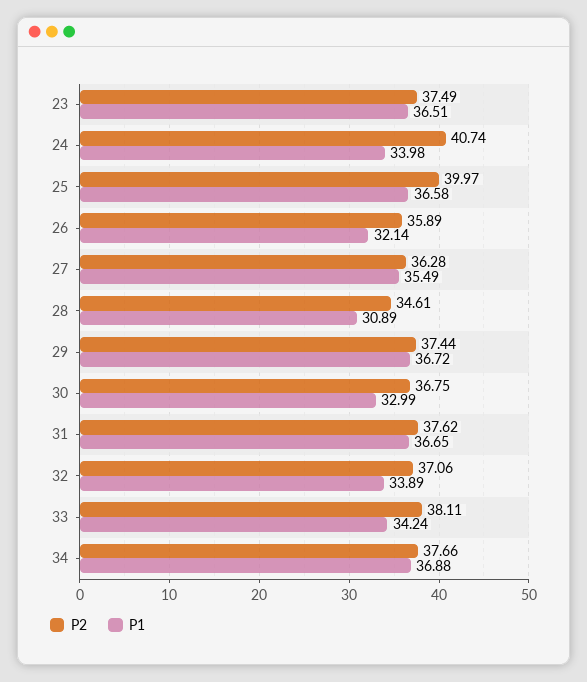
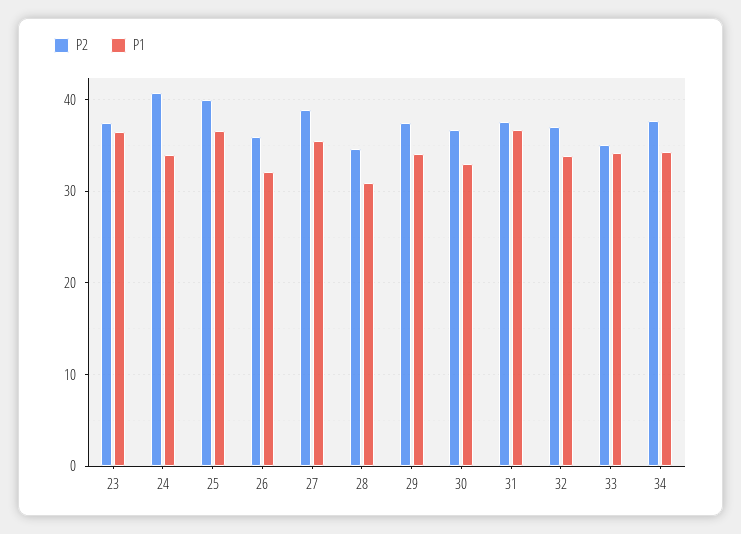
P2, 27: 36.28 -> 39
P1, 29: 36.72 -> 34
P2, 33: 38.11 -> 35
P1, 34: 36.88 -> 34

